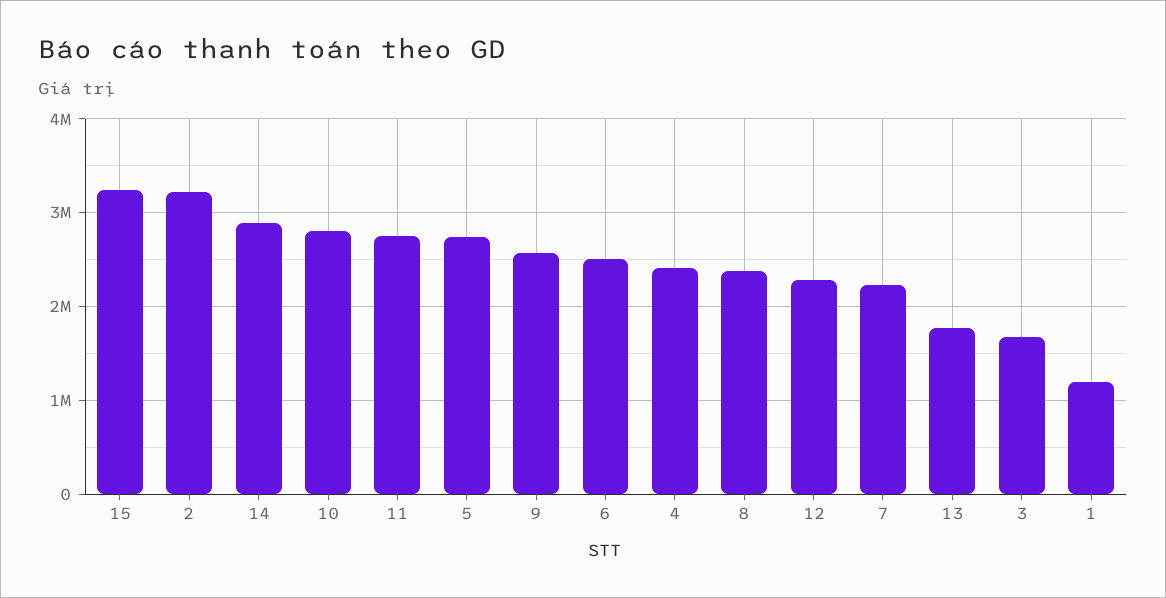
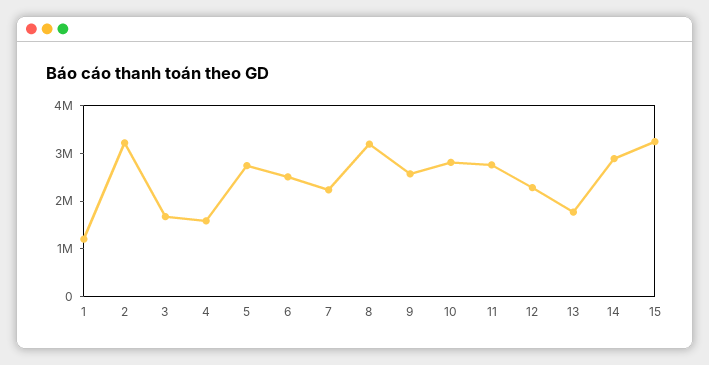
4: 2400000 -> 1600000
8: 2400000 -> 3200000

